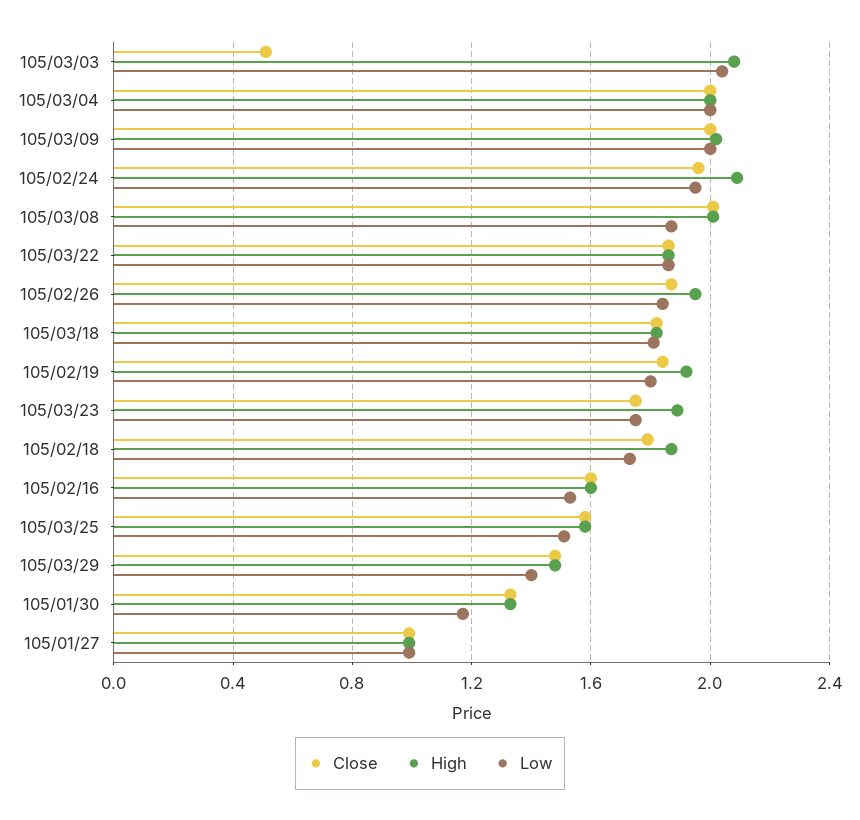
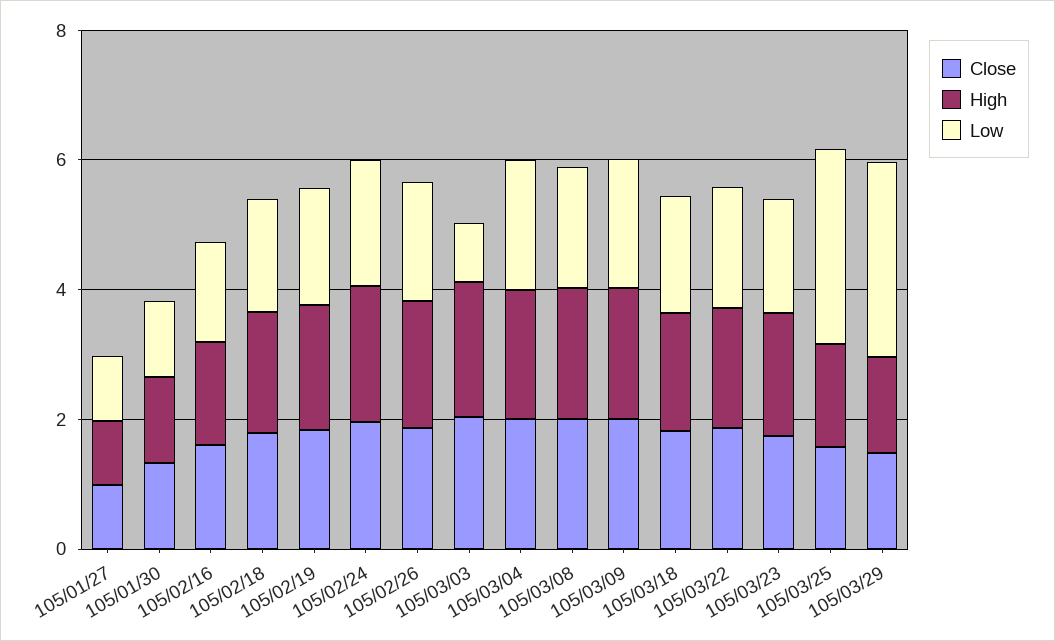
Close, 105/03/03: 0.5 -> 2
Low, 105/03/03: 2.05 -> 1
Low, 105/03/25: 1.5 -> 3
Low, 105/03/29: 1.4 -> 3

